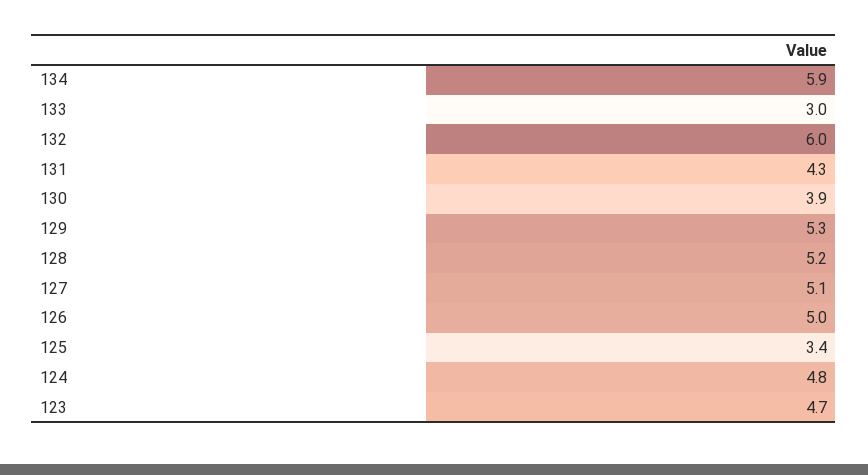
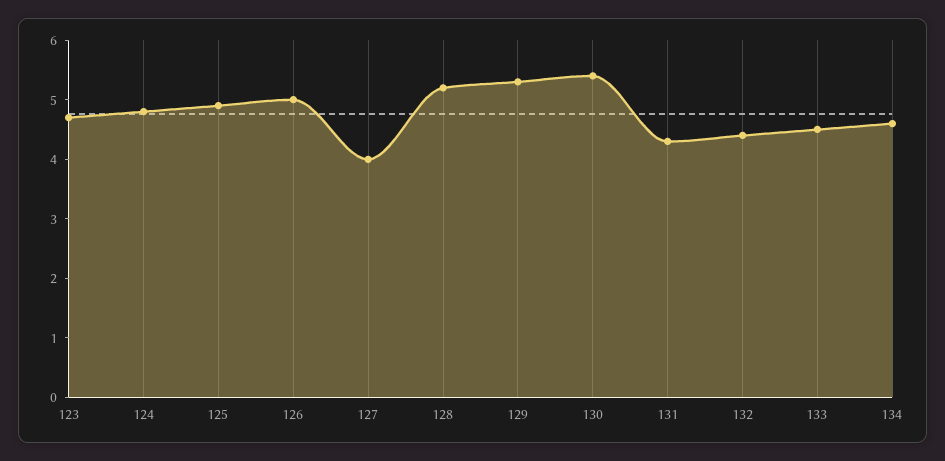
134: 5.9 -> 4.5
133: 3 -> 4.5
132: 6 -> 4.5
130: 3.9 -> 5.5
127: 5.1 -> 4
125: 3.4 -> 5

